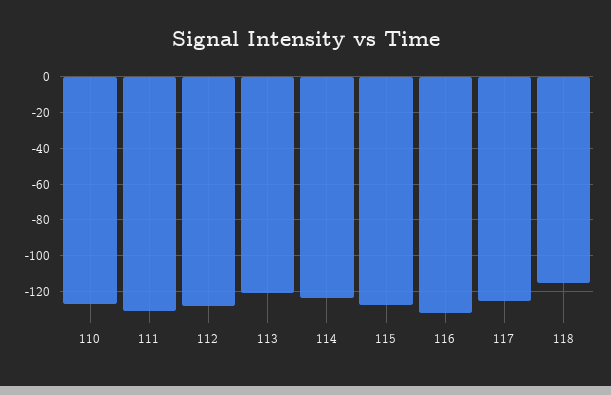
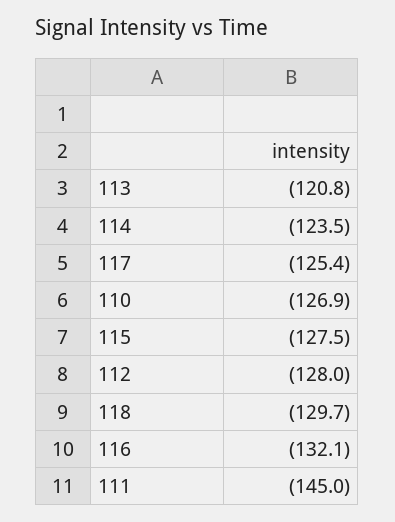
111: -130 -> -145
118: -115 -> -129.7

